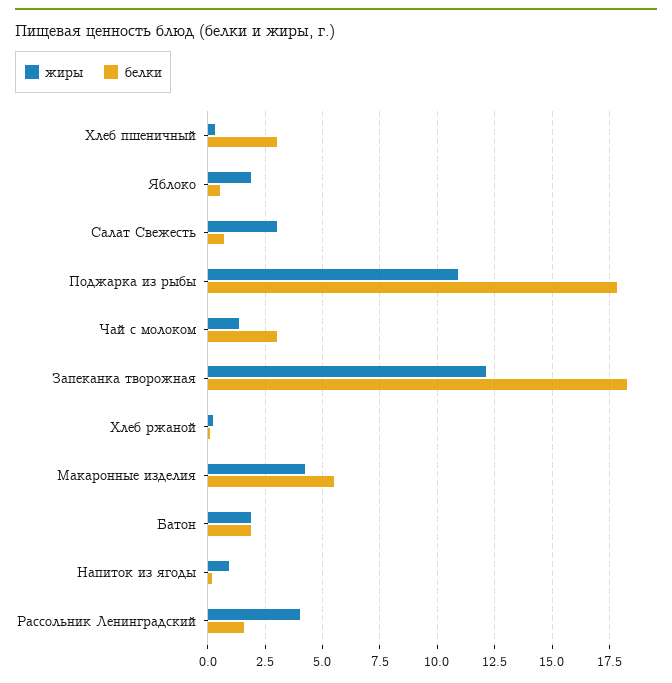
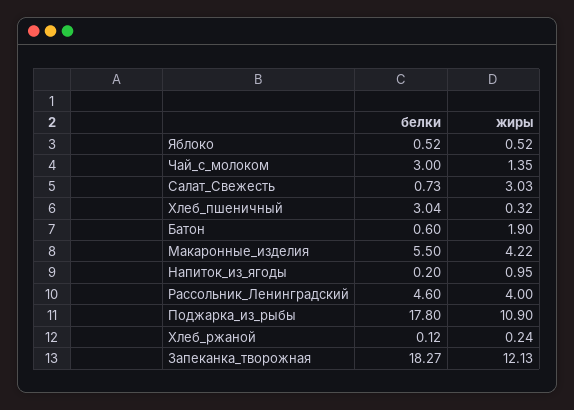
жиры, Яблоко: 2 -> 0.52
белки, Батон: 2 -> 0.6
белки, Рассольник Ленинградский: 1.5 -> 4.6

